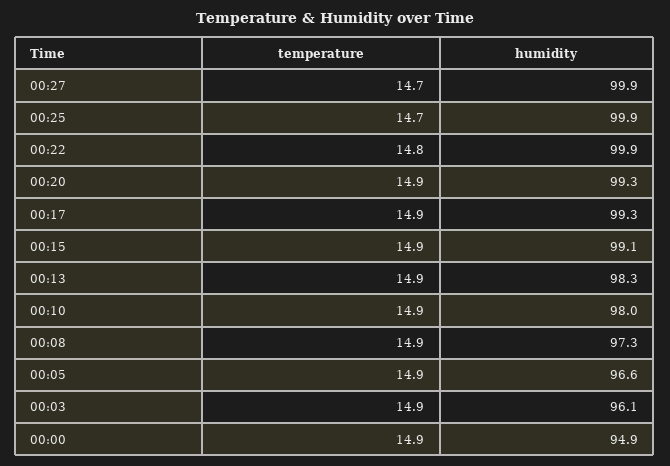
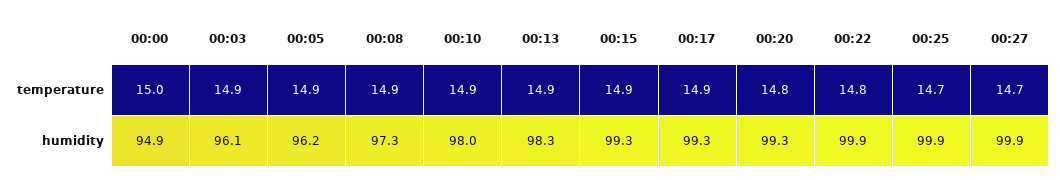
temperature, 00:20: 14.9 -> 14.8
humidity, 00:15: 99.1 -> 99.3
humidity, 00:05: 96.6 -> 96.2
temperature, 00:00: 14.9 -> 15

